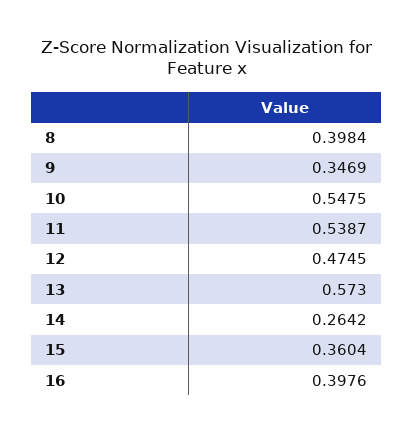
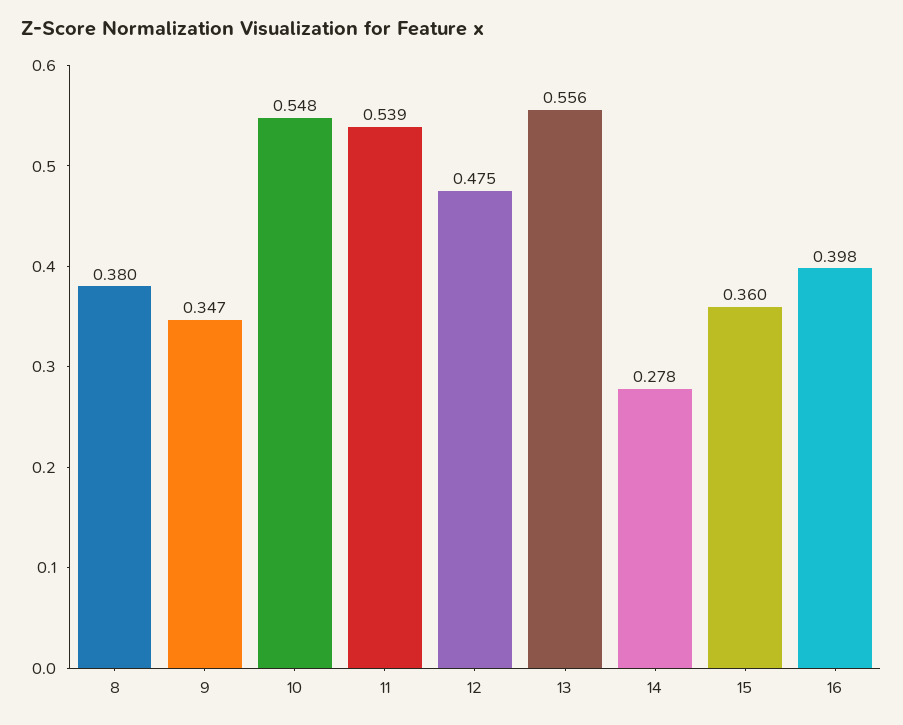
8: 0.3984 -> 0.38
13: 0.573 -> 0.556
14: 0.2642 -> 0.278

